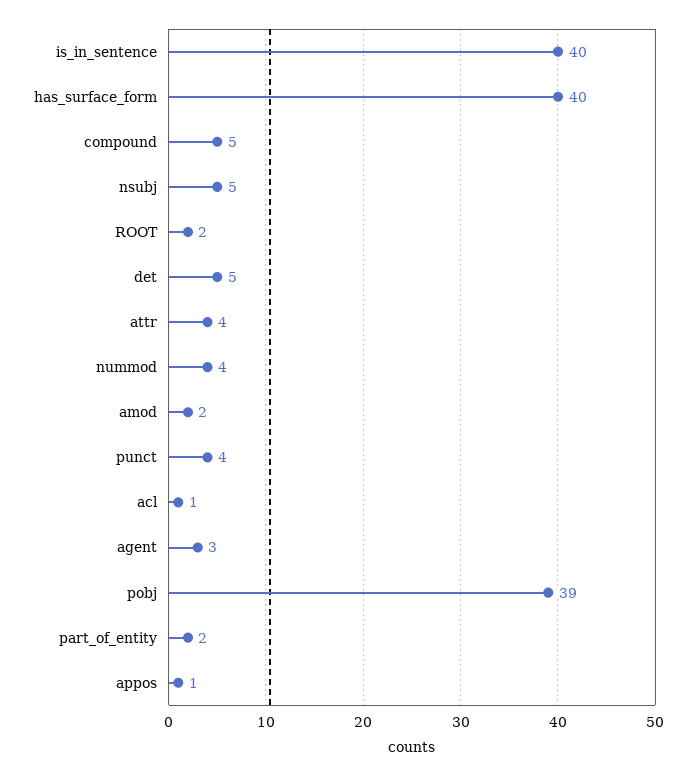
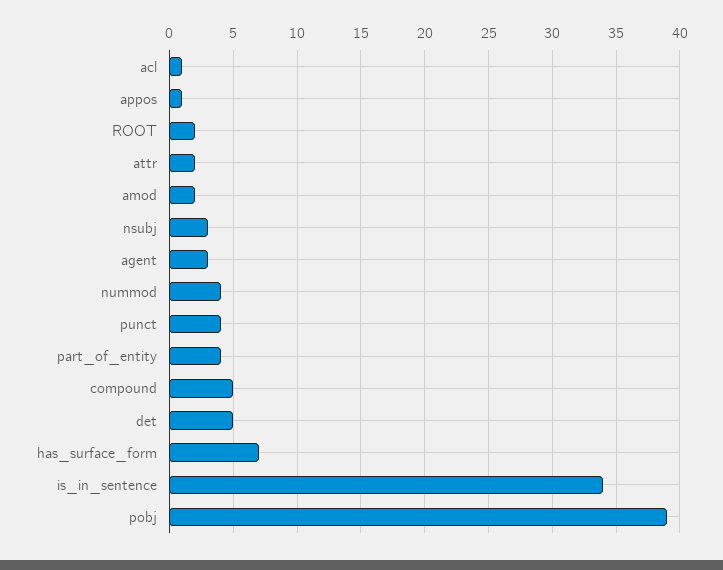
is_in_sentence: 40 -> 34
has_surface_form: 40 -> 7
nsubj: 5 -> 3
attr: 4 -> 2
part_of_entity: 2 -> 4

